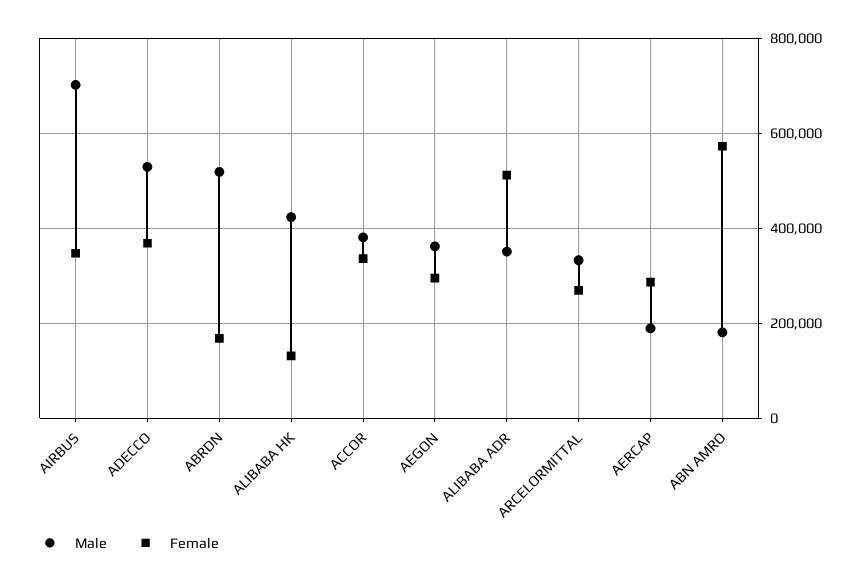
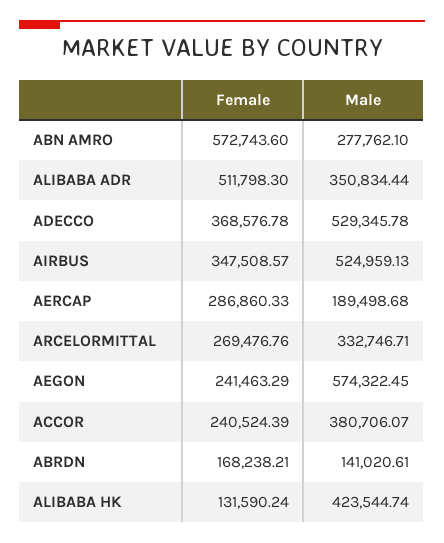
Male, AIRBUS: 700000 -> 524959.13
Male, ABRDN: 520000 -> 141020.61
Female, ACCOR: 340000 -> 240524.39
Male, AEGON: 360000 -> 574322.45
Female, AEGON: 300000 -> 241463.29
Male, ABN AMRO: 180000 -> 277762.1

